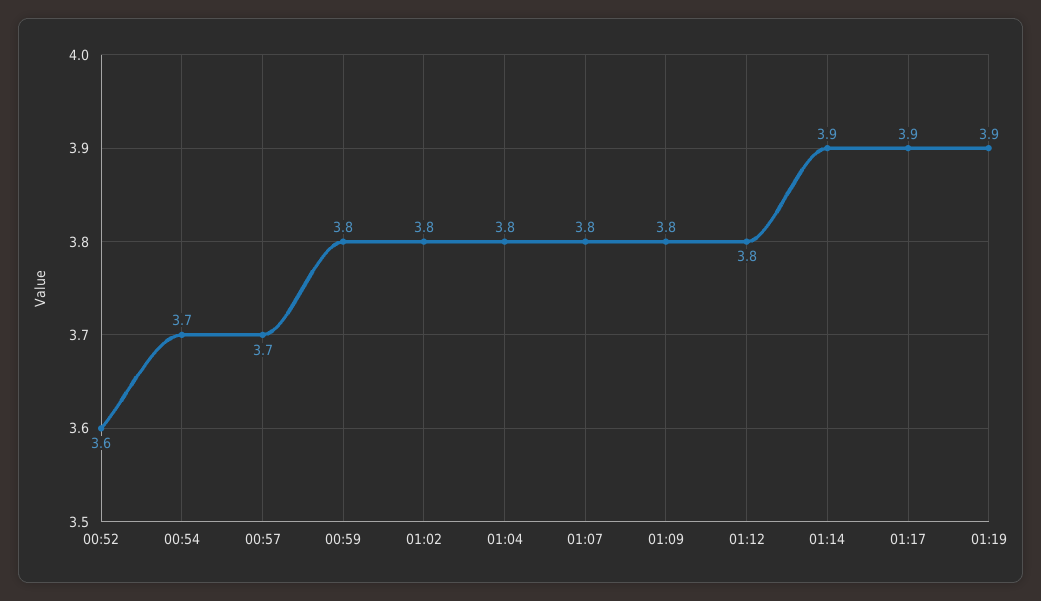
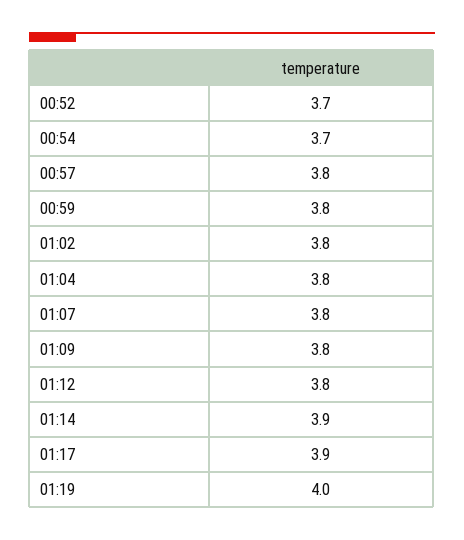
00:52: 3.6 -> 3.7
00:57: 3.7 -> 3.8
01:19: 3.9 -> 4

